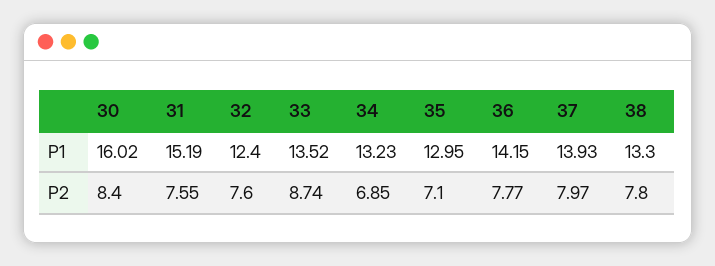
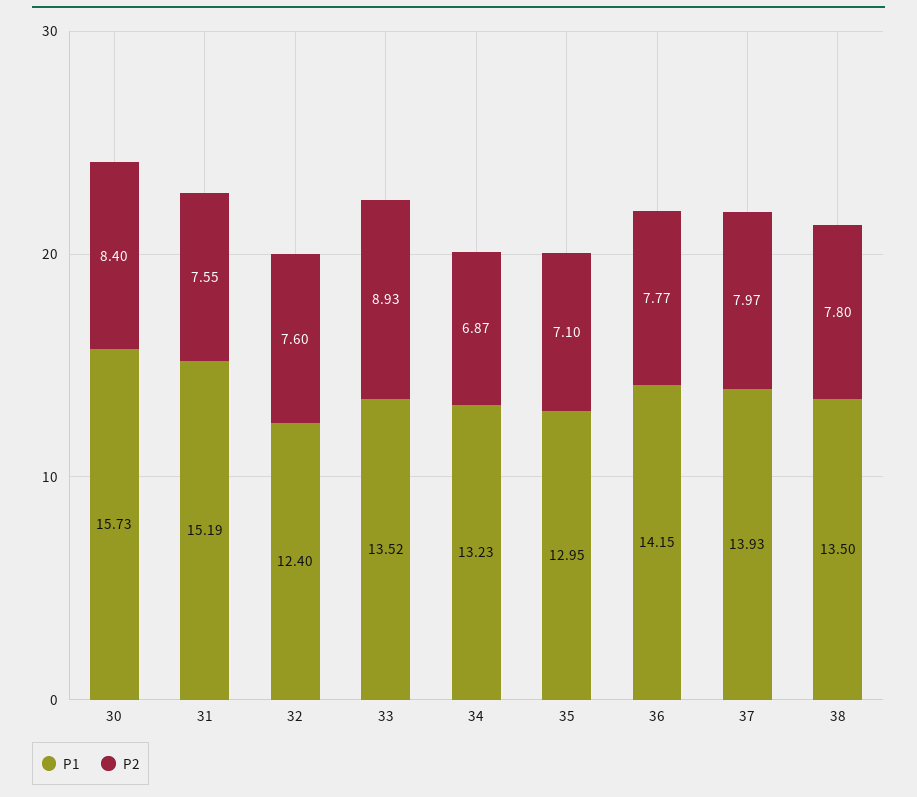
P1, 30: 16.02 -> 15.73
P1, 38: 13.3 -> 13.5
P2, 33: 8.74 -> 8.93
P2, 34: 6.85 -> 6.87

